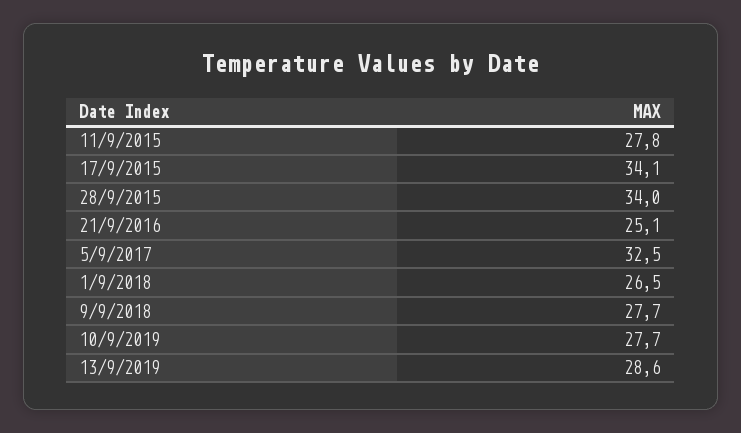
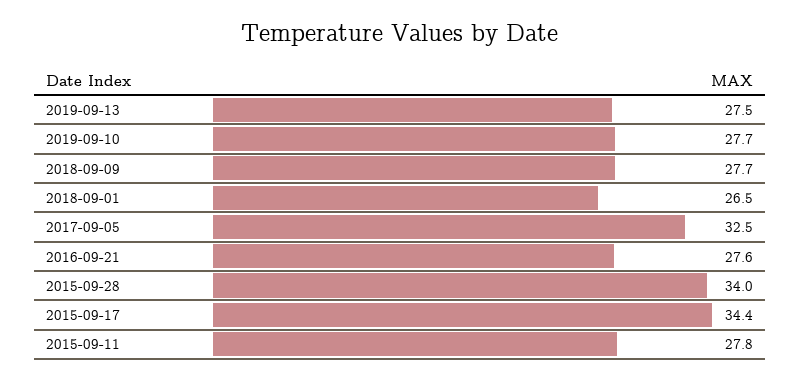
17/9/2015: 34.1 -> 34.4
21/9/2016: 25.1 -> 27.6
13/9/2019: 28.6 -> 27.5

